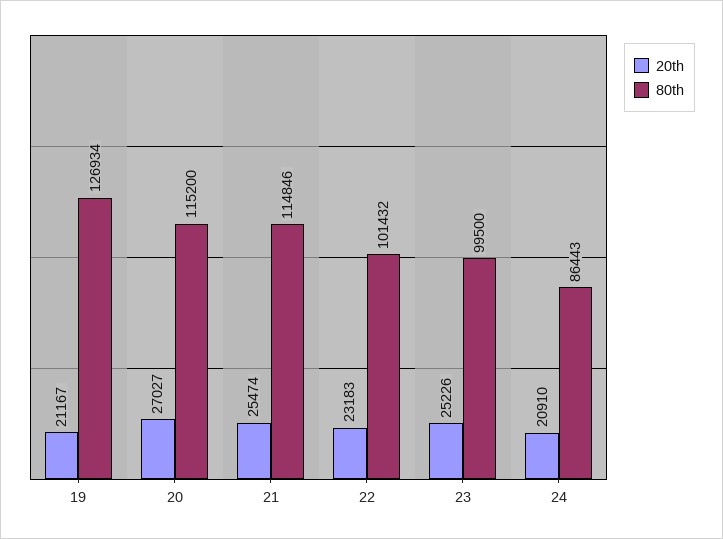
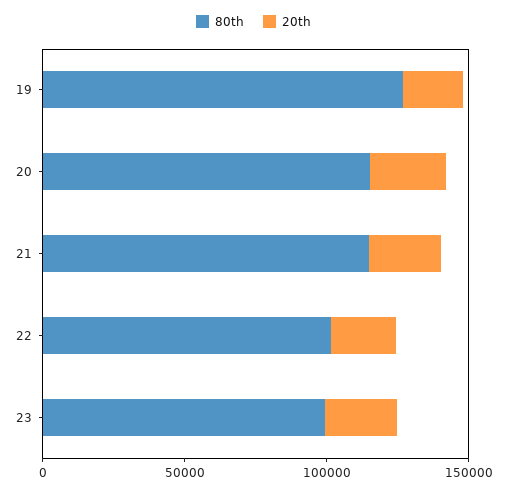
20th, 24: 20910 -> none
80th, 24: 86443 -> none

